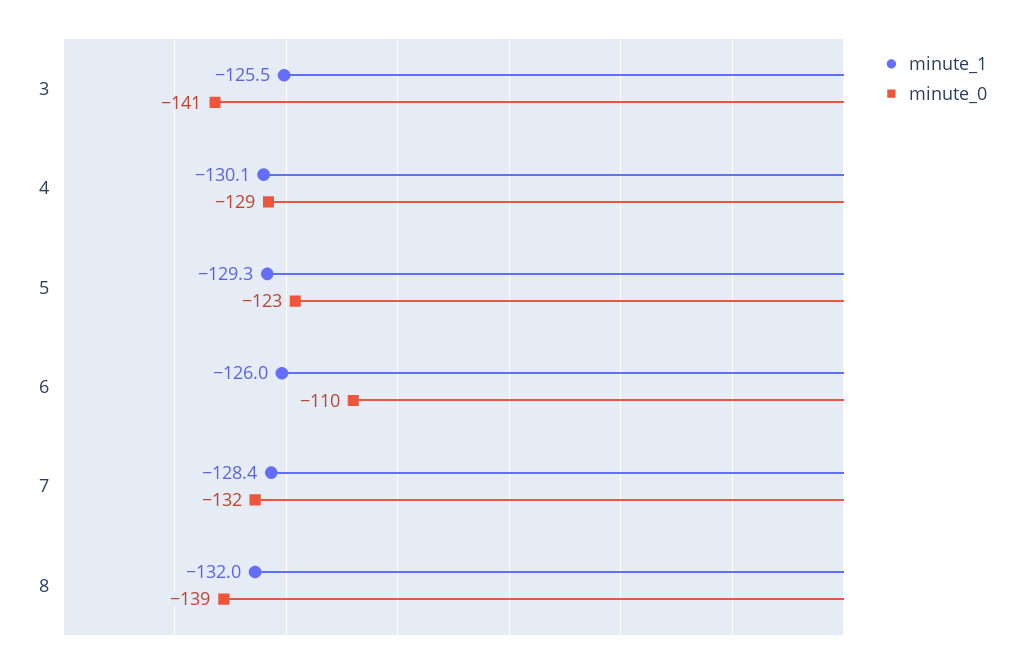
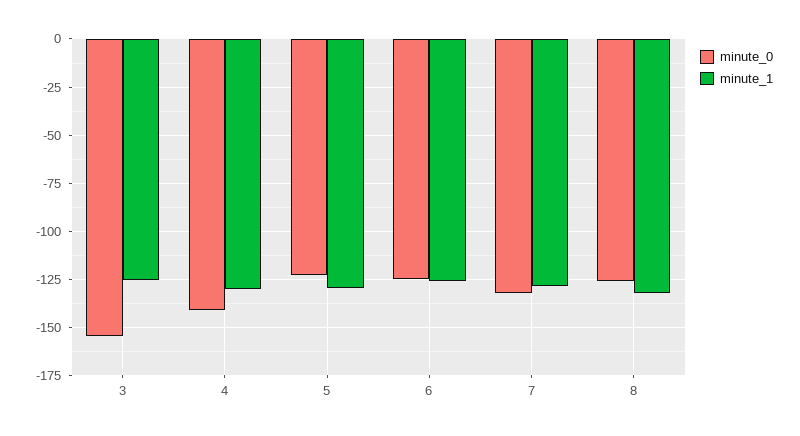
minute_0, 3: -141 -> -155
minute_0, 4: -129 -> -140
minute_0, 6: -110 -> -125
minute_0, 8: -139 -> -125

